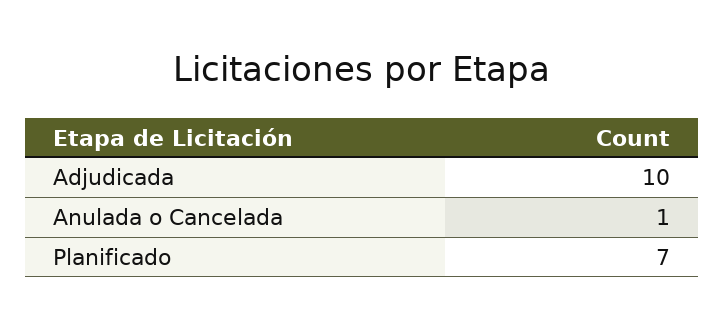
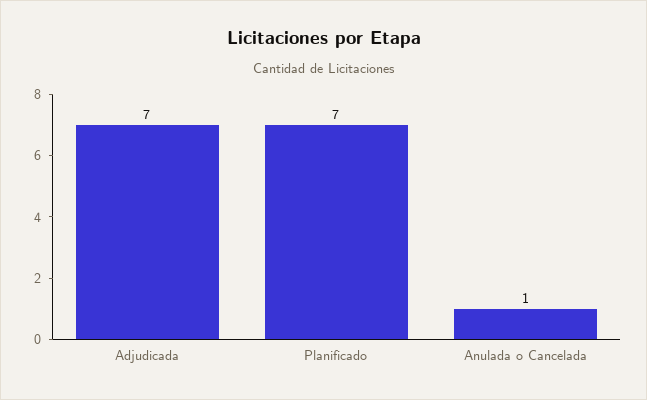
Adjudicada: 10 -> 7

